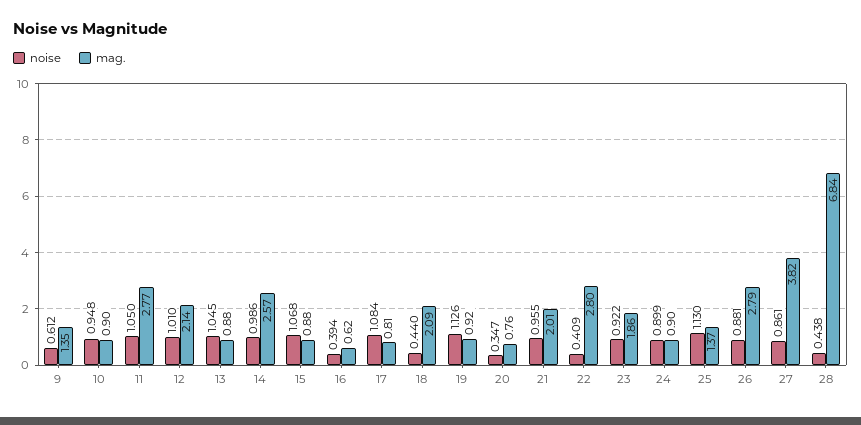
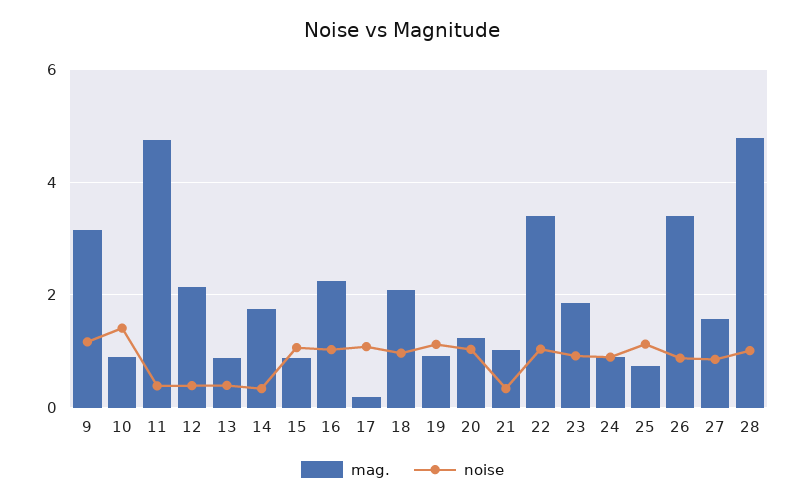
noise, 9: 0.612 -> 1.2
mag., 9: 1.35 -> 3.2
noise, 10: 0.948 -> 1.4
noise, 11: 1.05 -> 0.4
mag., 11: 2.77 -> 4.8
noise, 12: 1.01 -> 0.4
noise, 13: 1.045 -> 0.4
noise, 14: 0.986 -> 0.4
mag., 14: 2.57 -> 1.8
noise, 16: 0.394 -> 1
mag., 16: 0.62 -> 2.2
mag., 17: 0.81 -> 0.2
noise, 18: 0.44 -> 1
noise, 20: 0.347 -> 1
mag., 20: 0.76 -> 1.2
noise, 21: 0.955 -> 0.4
mag., 21: 2.01 -> 1
noise, 22: 0.409 -> 1
mag., 22: 2.8 -> 3.4
mag., 25: 1.37 -> 0.8
mag., 26: 2.79 -> 3.4
mag., 27: 3.82 -> 1.6
noise, 28: 0.438 -> 1
mag., 28: 6.84 -> 4.8

